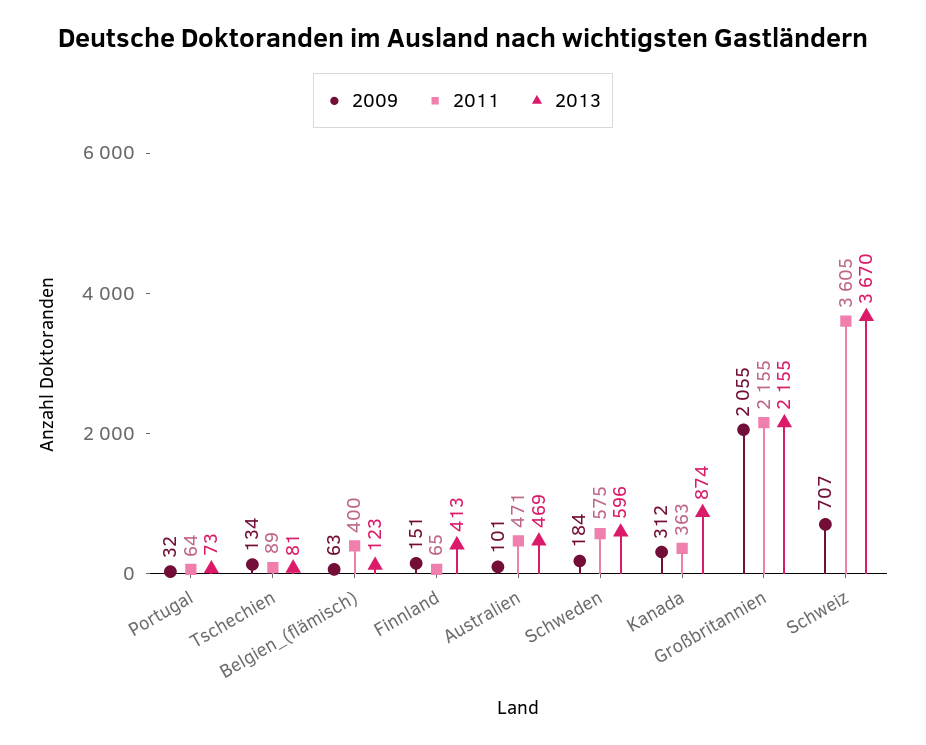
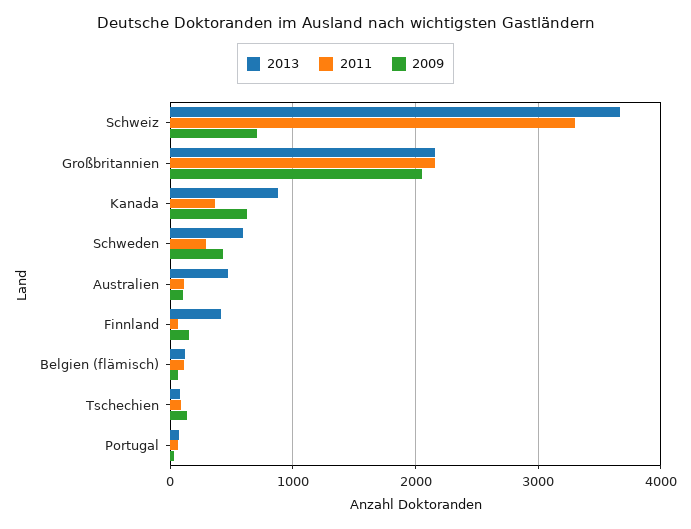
2011, Belgien_(flämisch): 400 -> 100
2011, Australien: 471 -> 100
2009, Schweden: 184 -> 400
2011, Schweden: 575 -> 300
2009, Kanada: 312 -> 600
2011, Schweiz: 3605 -> 3300

